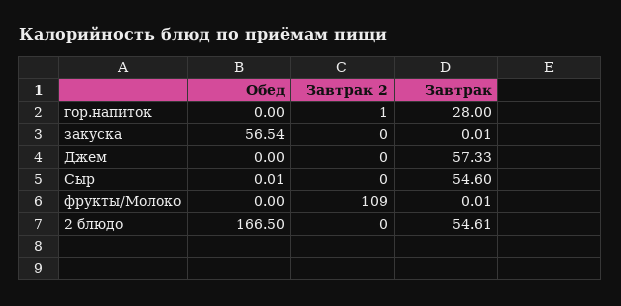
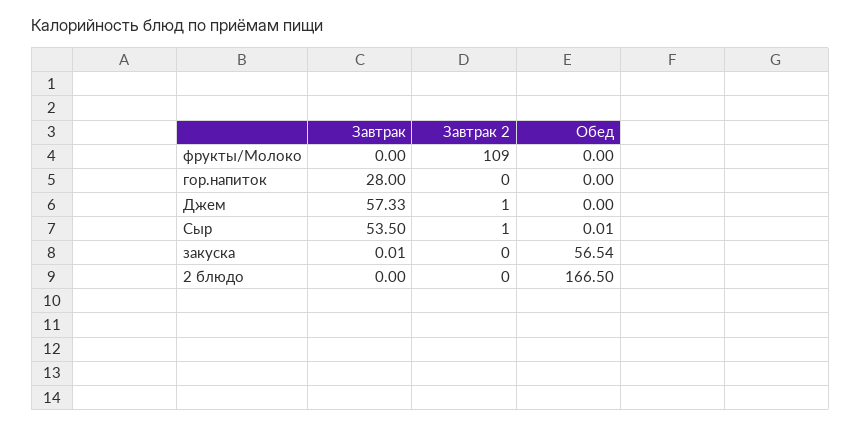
Завтрак 2, гор.напиток: 1 -> 0
Завтрак 2, Джем: 0 -> 1
Завтрак 2, Сыр: 0 -> 1
Завтрак, Сыр: 54.6 -> 53.5
Завтрак, фрукты/Молоко: 0.01 -> 0
Завтрак, 2 блюдо: 54.61 -> 0

